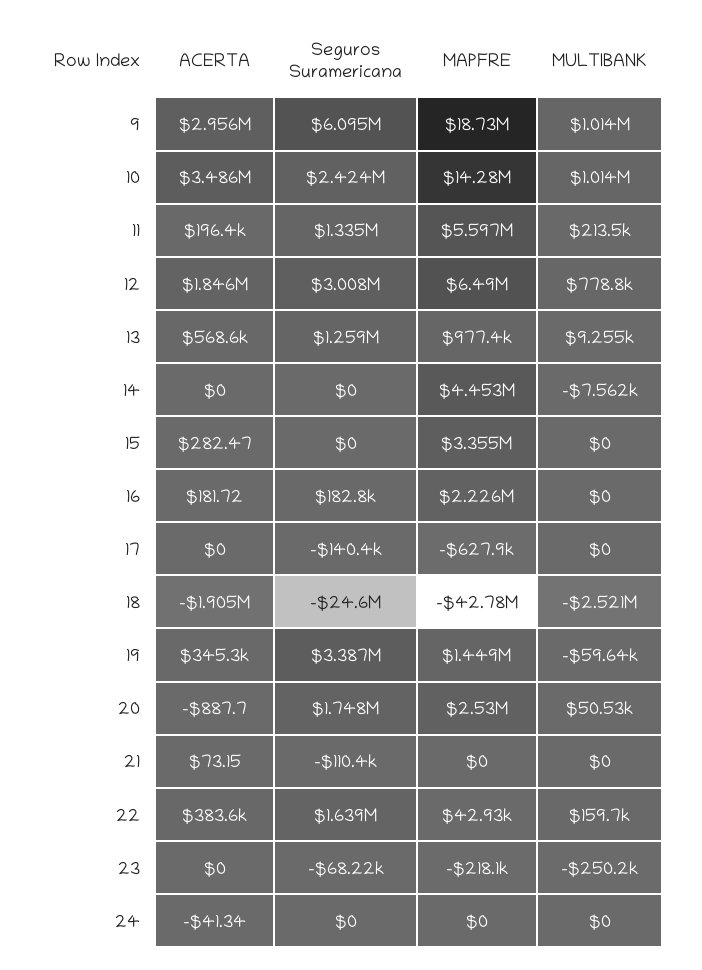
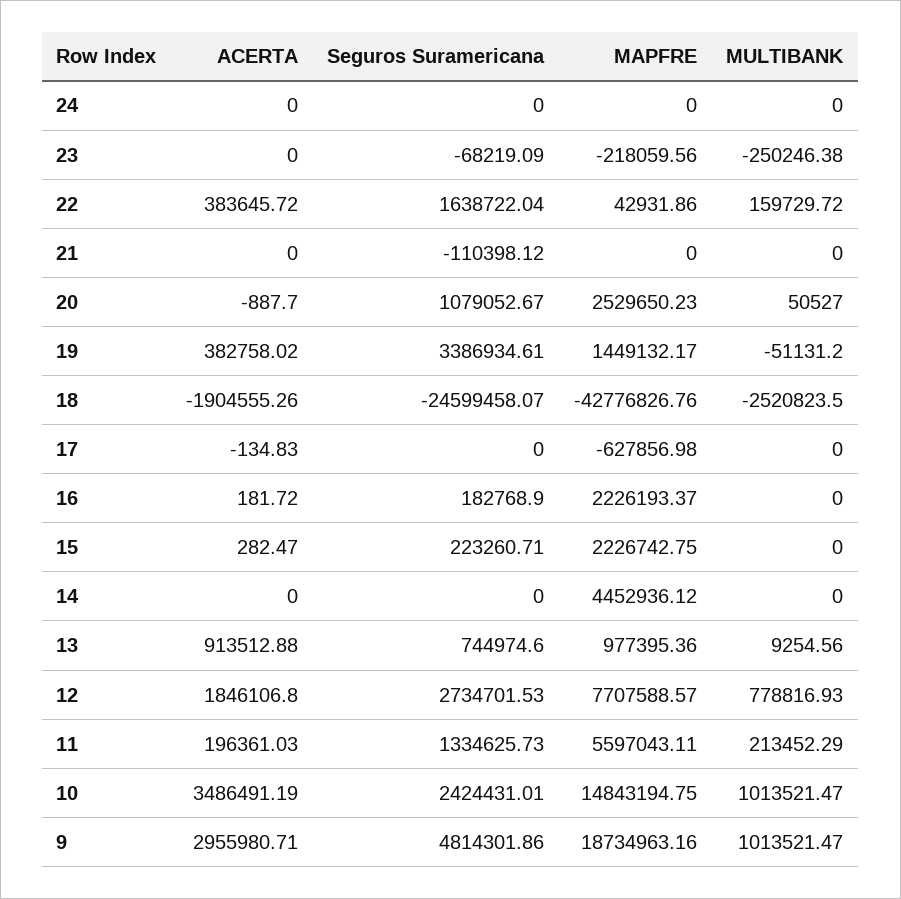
Seguros Suramericana, 9: 6095000 -> 4814301.86
MAPFRE, 10: 14280000 -> 14843194.75
Seguros Suramericana, 12: 3008000 -> 2734701.53
MAPFRE, 12: 6490000 -> 7707588.57
ACERTA, 13: 568600 -> 913512.88
Seguros Suramericana, 13: 1259000 -> 744974.6
MULTIBANK, 14: -7562 -> 0
Seguros Suramericana, 15: 0 -> 223260.71
MAPFRE, 15: 3355000 -> 2226742.75
ACERTA, 17: 0 -> -134.83
Seguros Suramericana, 17: -140400 -> 0
ACERTA, 19: 345300 -> 382758.02
MULTIBANK, 19: -59640 -> -51131.2
Seguros Suramericana, 20: 1748000 -> 1079052.67
ACERTA, 21: 73.15 -> 0
ACERTA, 24: -41.34 -> 0

